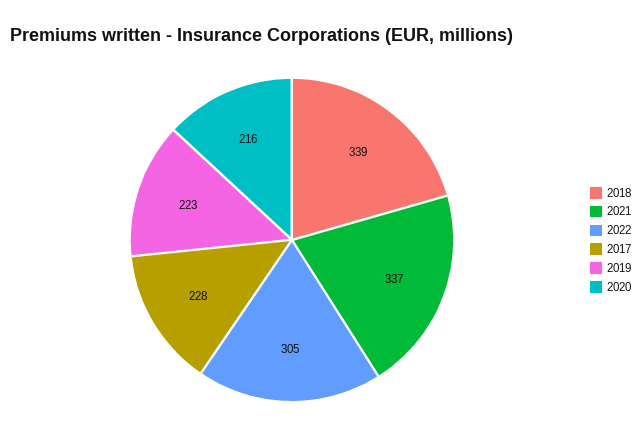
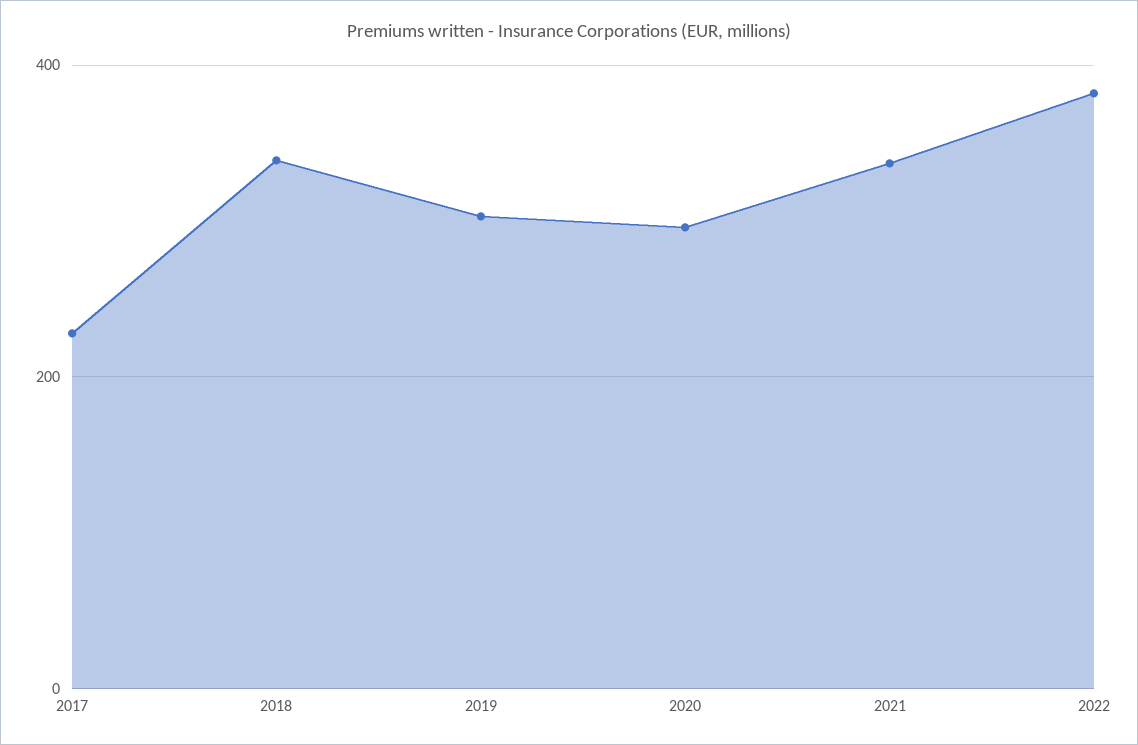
2022: 305 -> 380
2019: 223 -> 300
2020: 216 -> 300

